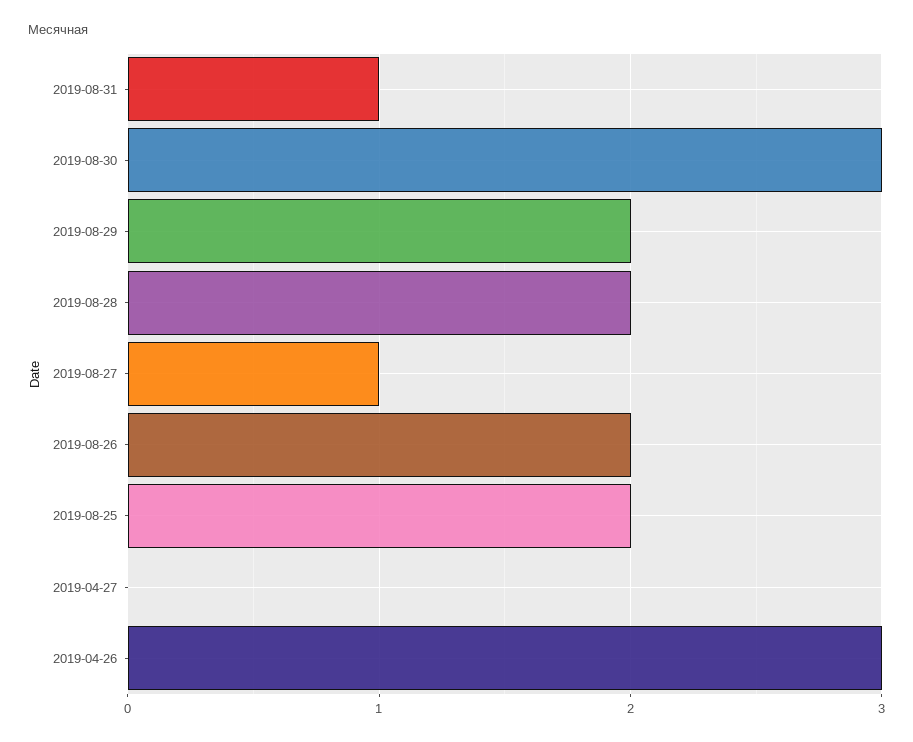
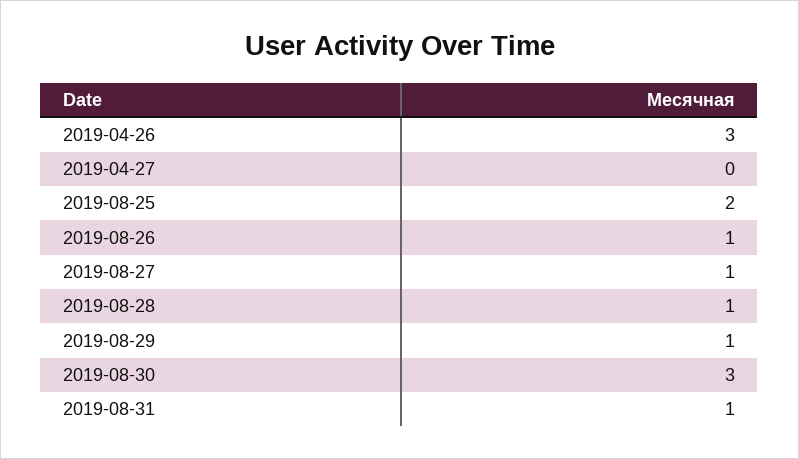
2019-08-29: 2 -> 1
2019-08-28: 2 -> 1
2019-08-26: 2 -> 1

